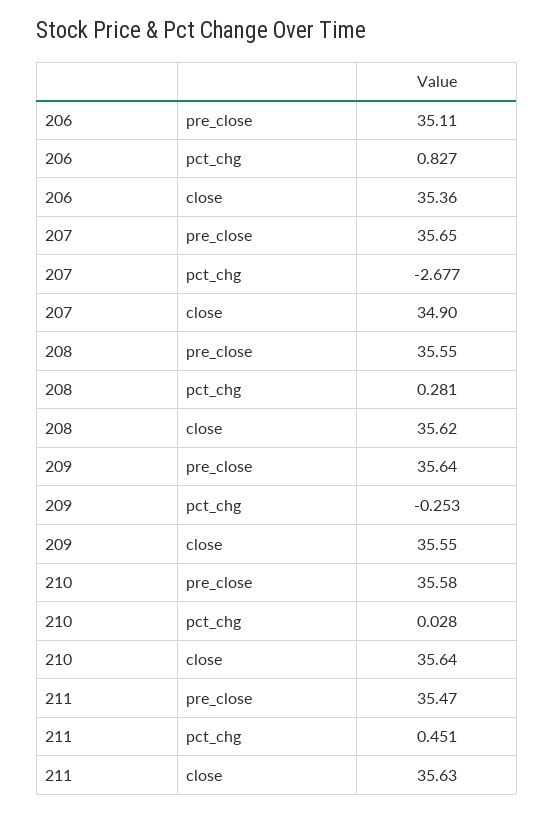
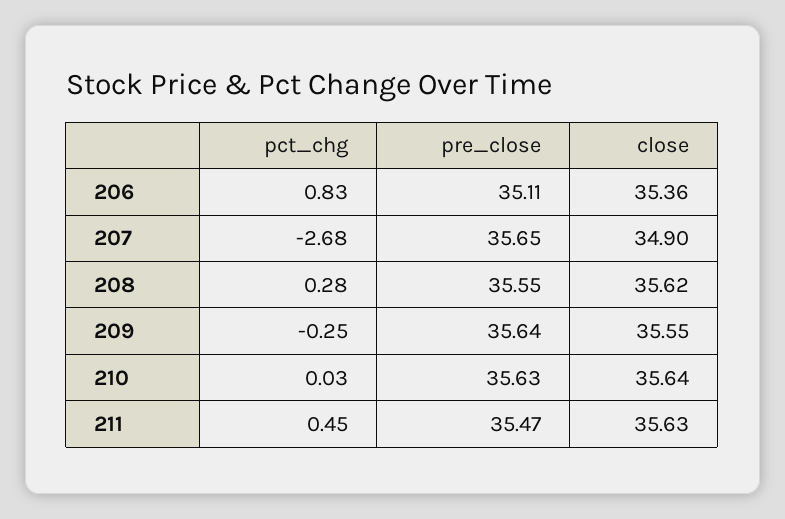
210, pre_close: 35.58 -> 35.63

